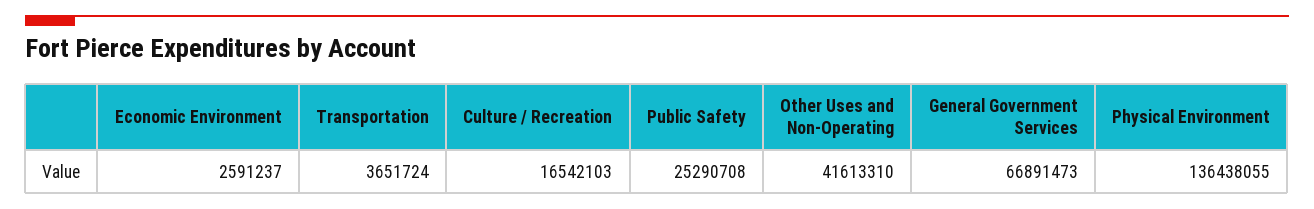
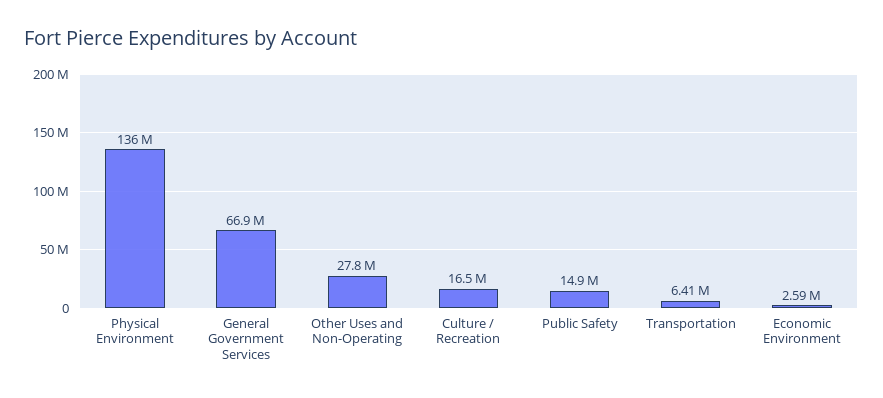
Transportation: 3651724 -> 6410000
Public Safety: 25290708 -> 14900000
Other Uses and Non-Operating: 41613310 -> 27800000

